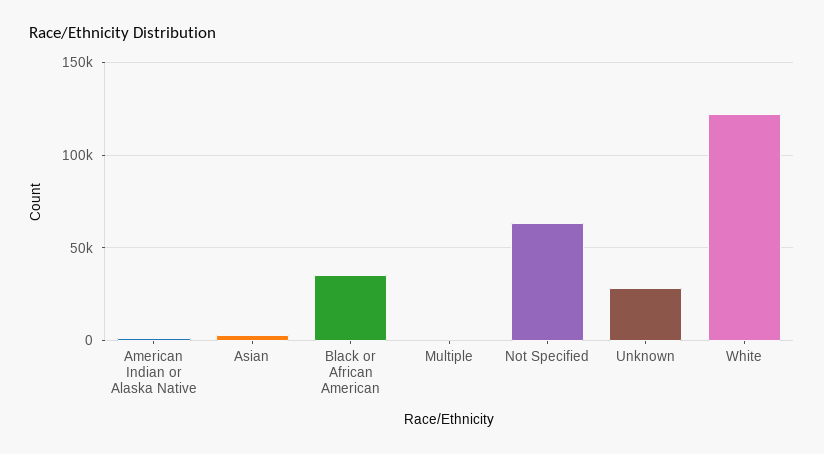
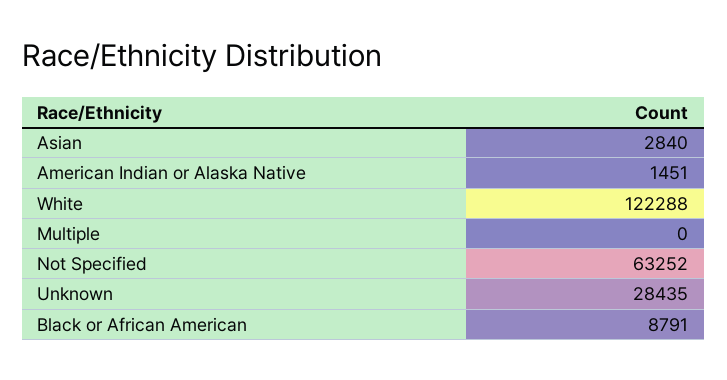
Black or African American: 35000 -> 8791

